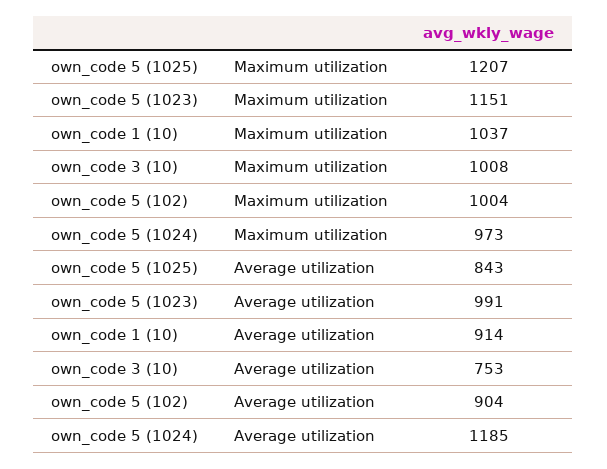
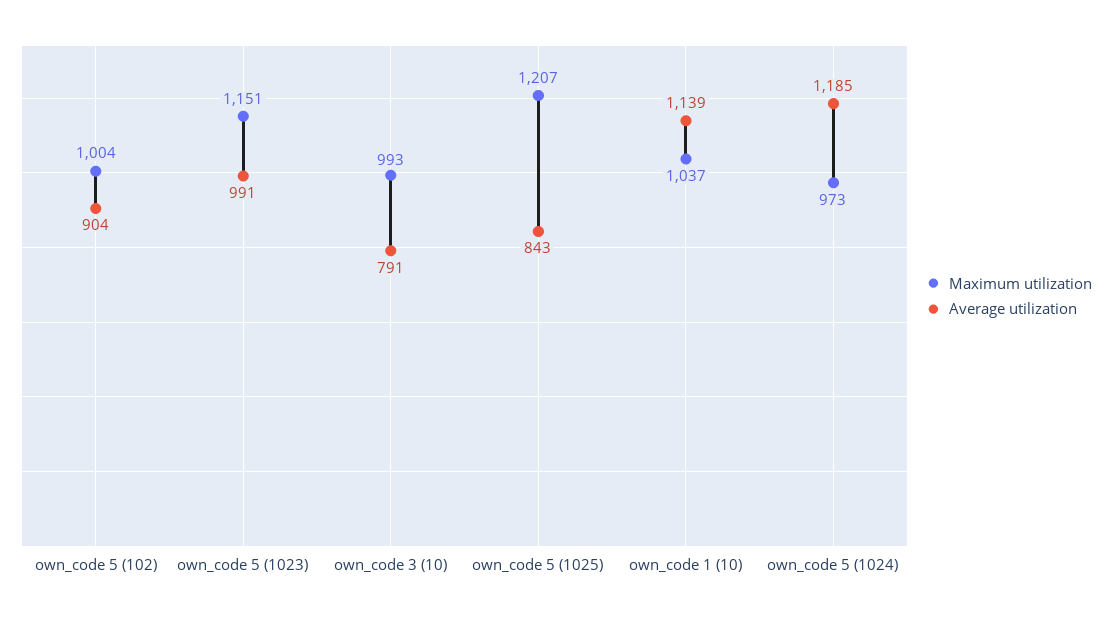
Maximum utilization, own_code 3 (10): 1008 -> 993
Average utilization, own_code 1 (10): 914 -> 1139
Average utilization, own_code 3 (10): 753 -> 791

